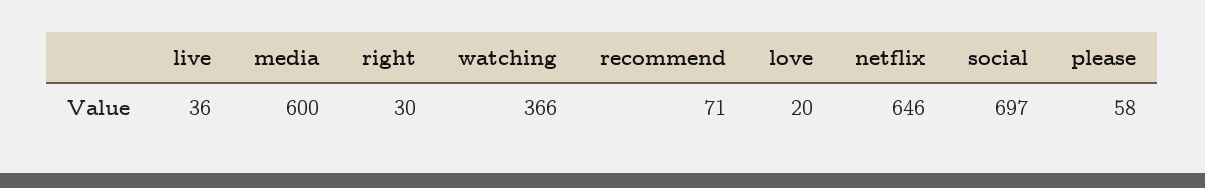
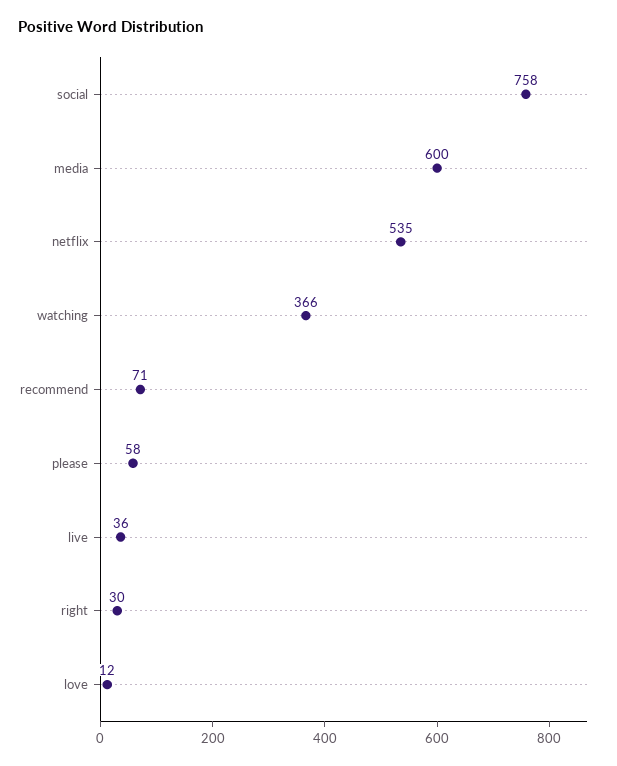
love: 20 -> 12
netflix: 646 -> 535
social: 697 -> 758

